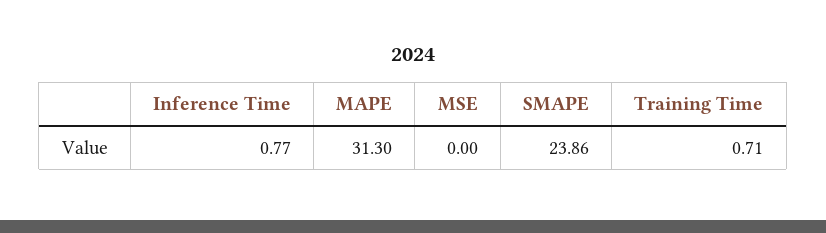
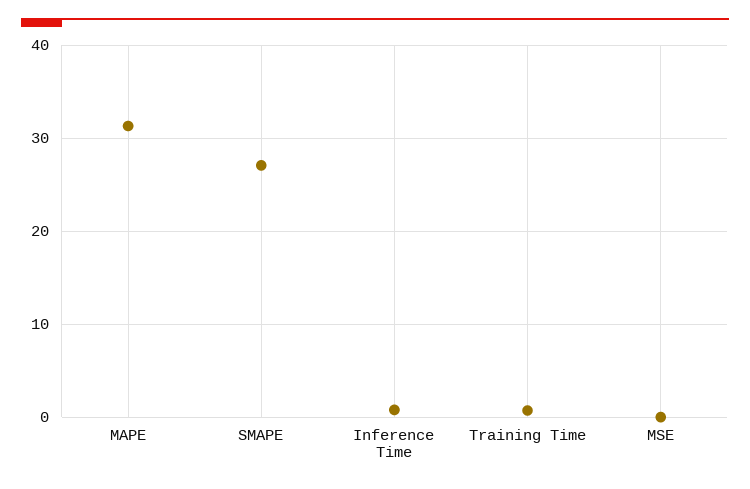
SMAPE: 23.86 -> 27

